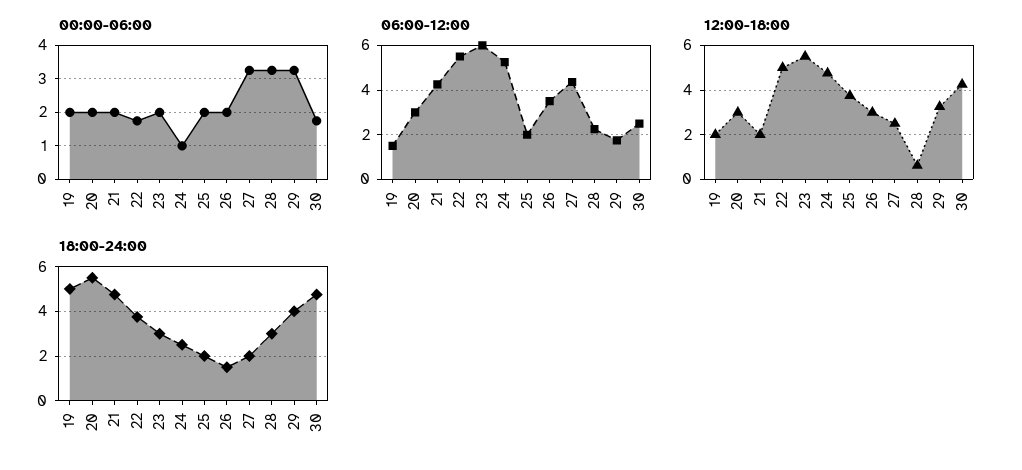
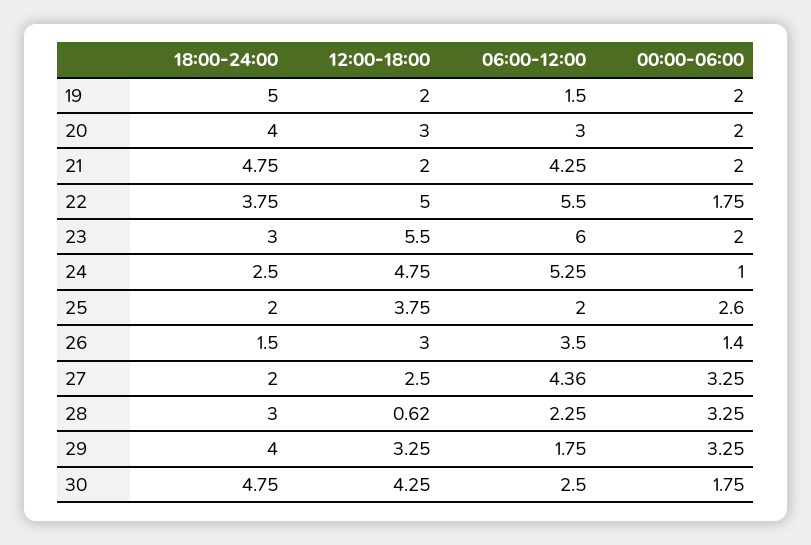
00:00-06:00, 25: 2 -> 2.6
00:00-06:00, 26: 2 -> 1.4
18:00-24:00, 20: 5.5 -> 4

